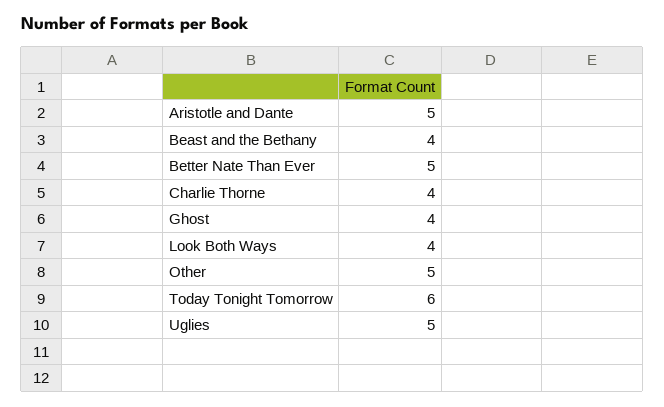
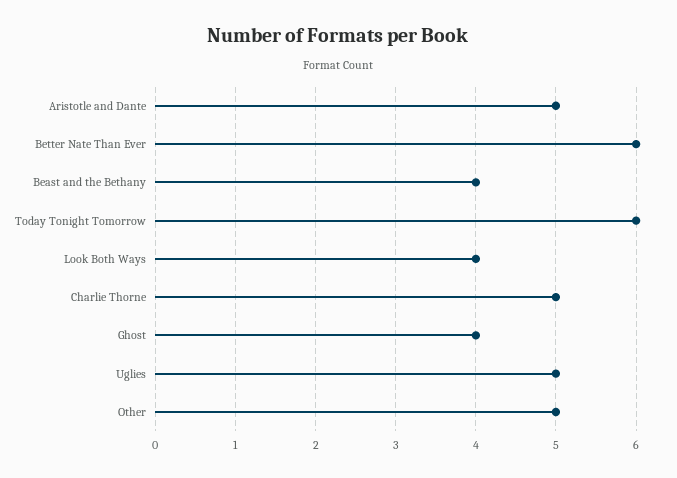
Better Nate Than Ever: 5 -> 6
Charlie Thorne: 4 -> 5

